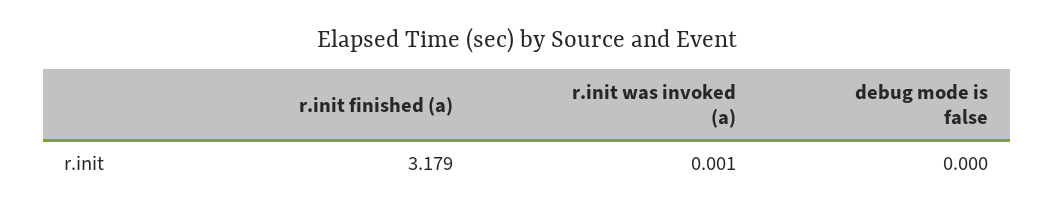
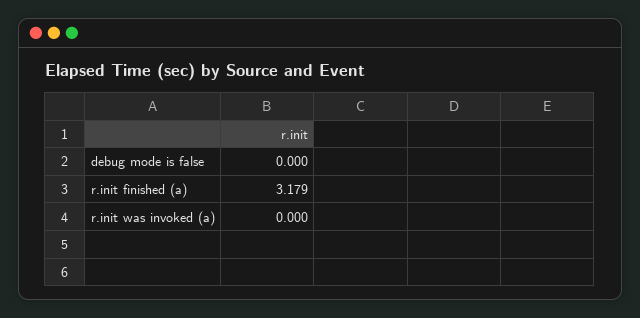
r.init was invoked (a): 0.001 -> 0

